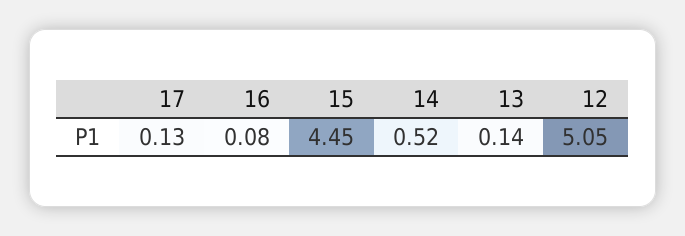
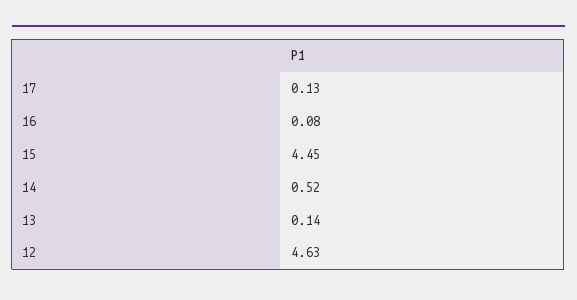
12: 5.05 -> 4.63

